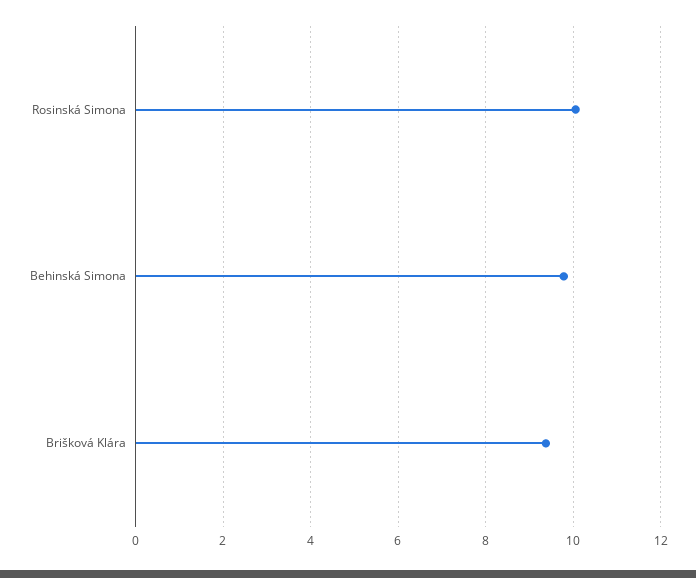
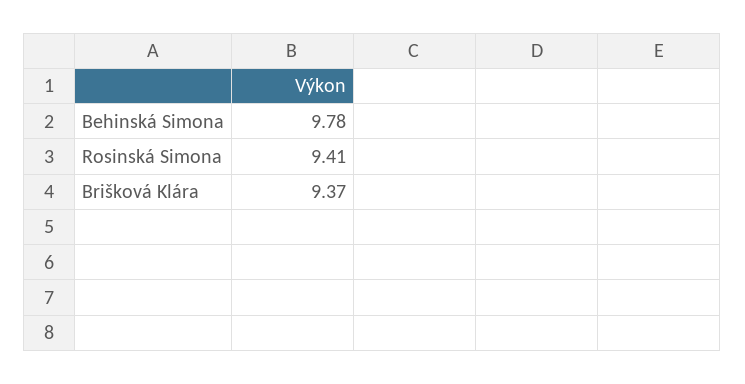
Rosinská Simona: 10 -> 9.41

